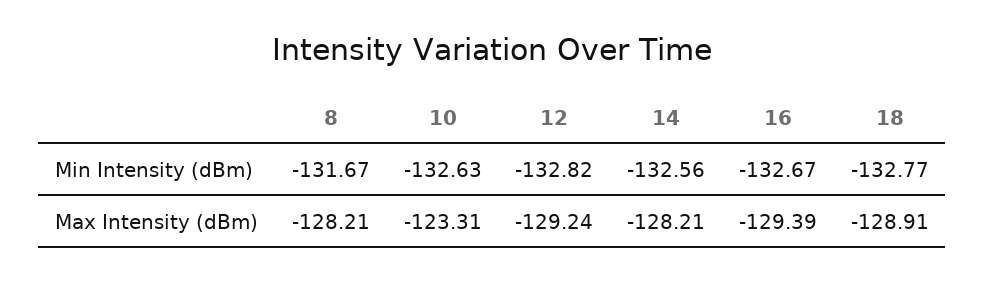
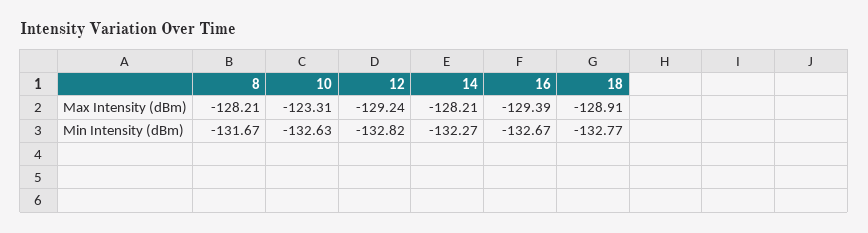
14, Min Intensity (dBm): -132.56 -> -132.27

